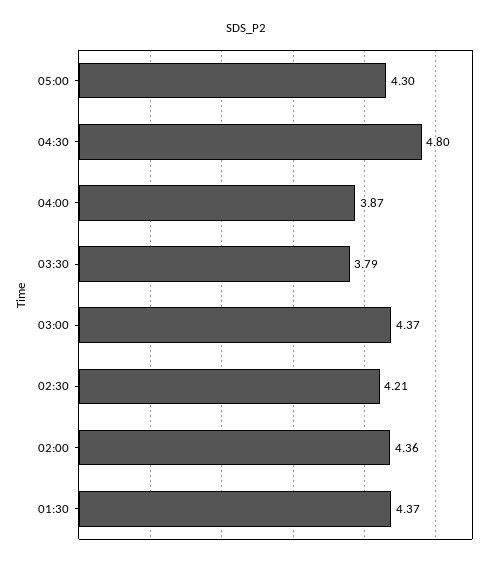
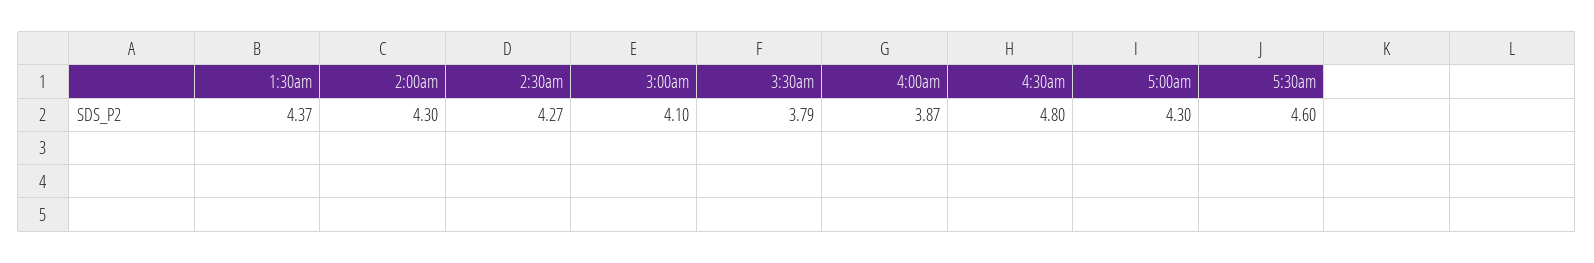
03:00: 4.37 -> 4.1
02:30: 4.21 -> 4.27
02:00: 4.36 -> 4.3
5:30am: none -> 4.6

